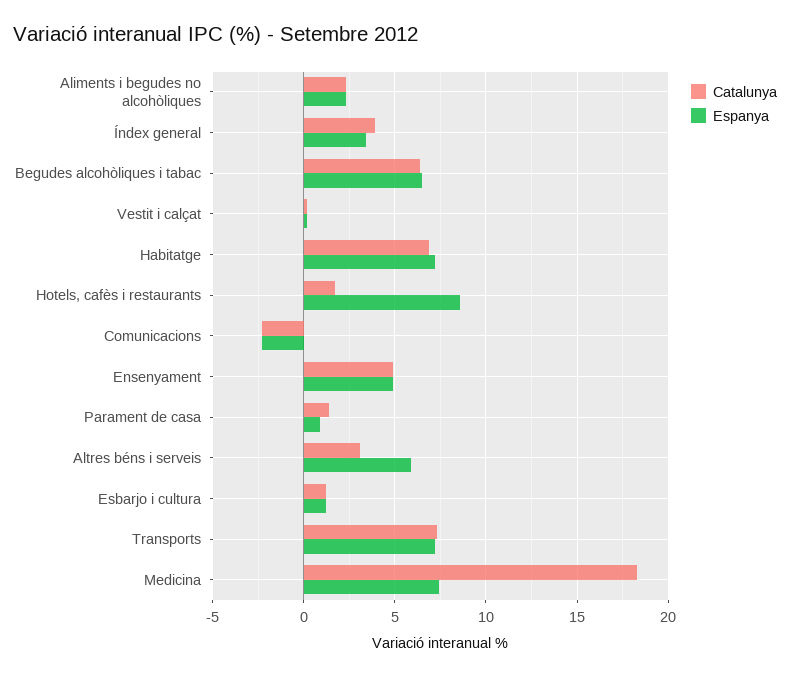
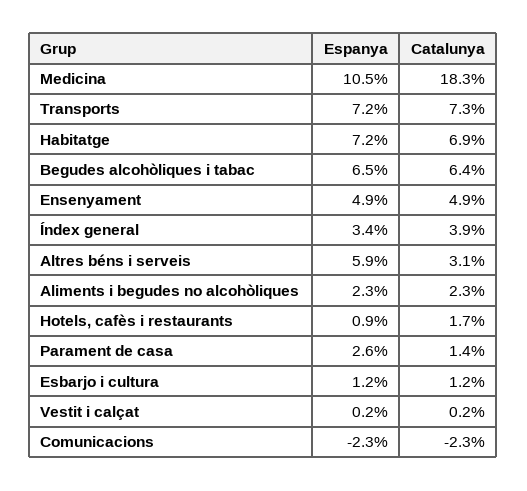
Espanya, Hotels, cafès i restaurants: 8.5 -> 0.9
Espanya, Parament de casa: 1 -> 2.6
Espanya, Medicina: 7.5 -> 10.5

